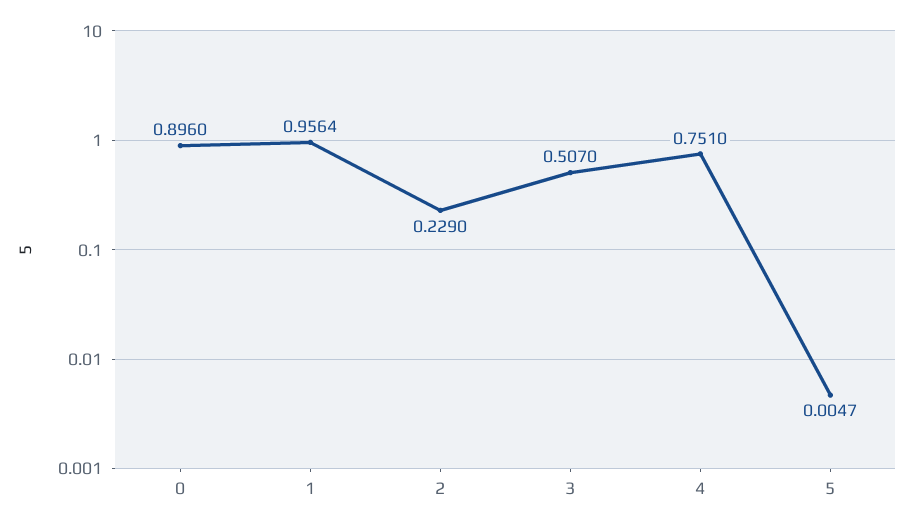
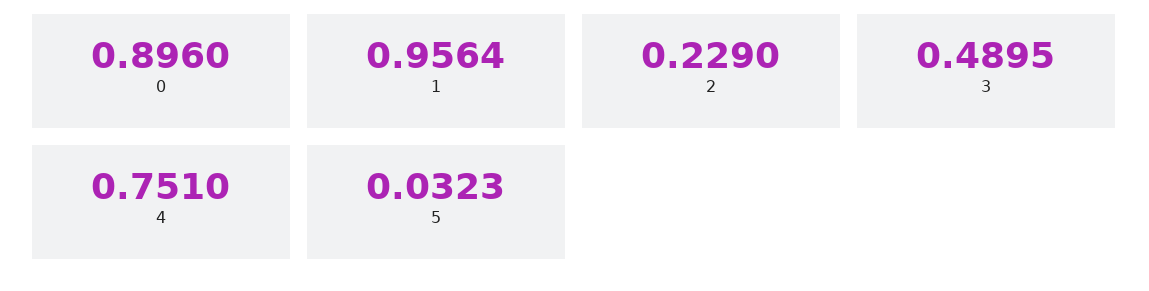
3: 0.507 -> 0.4895
5: 0.0047 -> 0.0323

